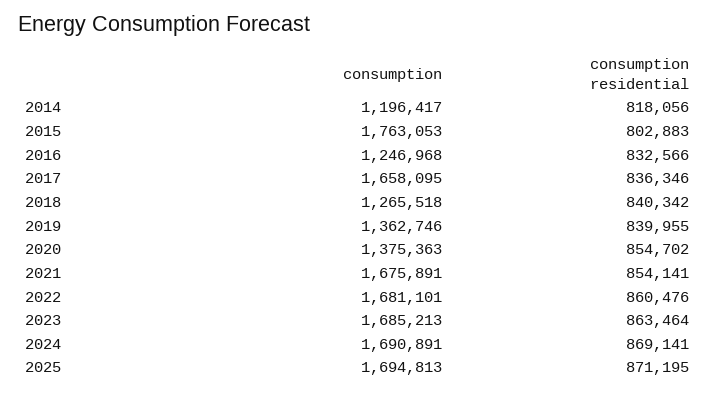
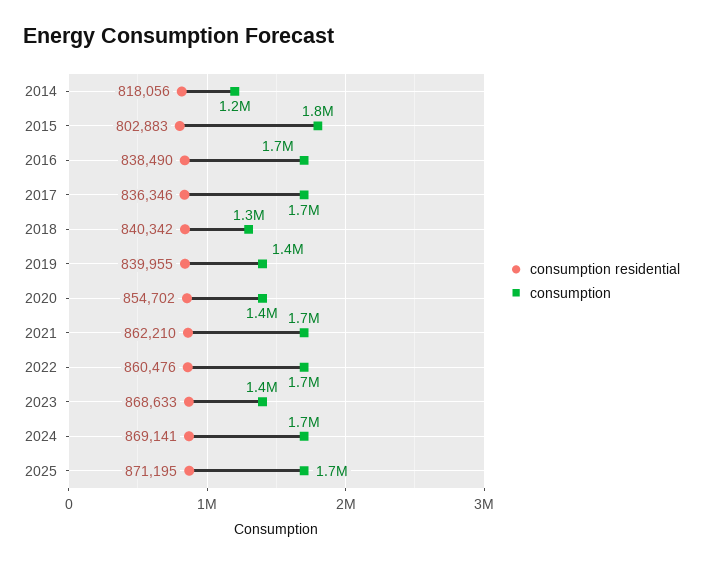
consumption, 2016: 1246968 -> 1700000
consumption residential, 2016: 832566 -> 838490
consumption residential, 2021: 854141 -> 862210
consumption, 2023: 1685213 -> 1400000
consumption residential, 2023: 863464 -> 868633

